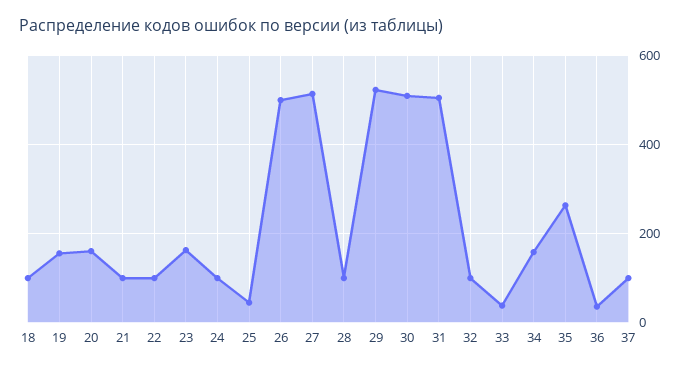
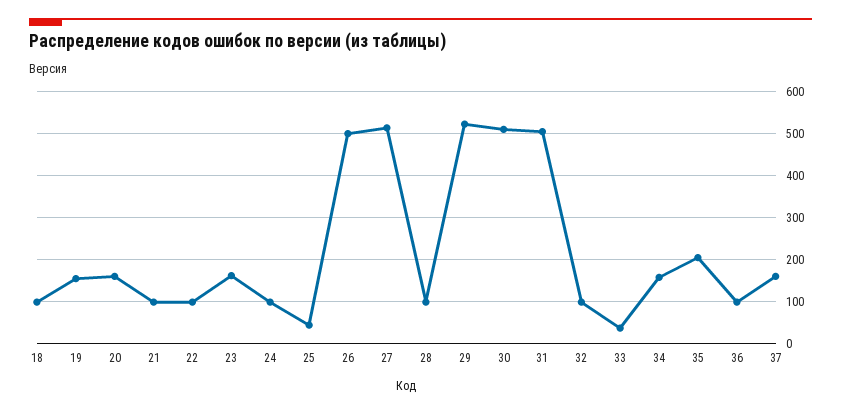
35: 260 -> 200
36: 40 -> 100
37: 100 -> 160

